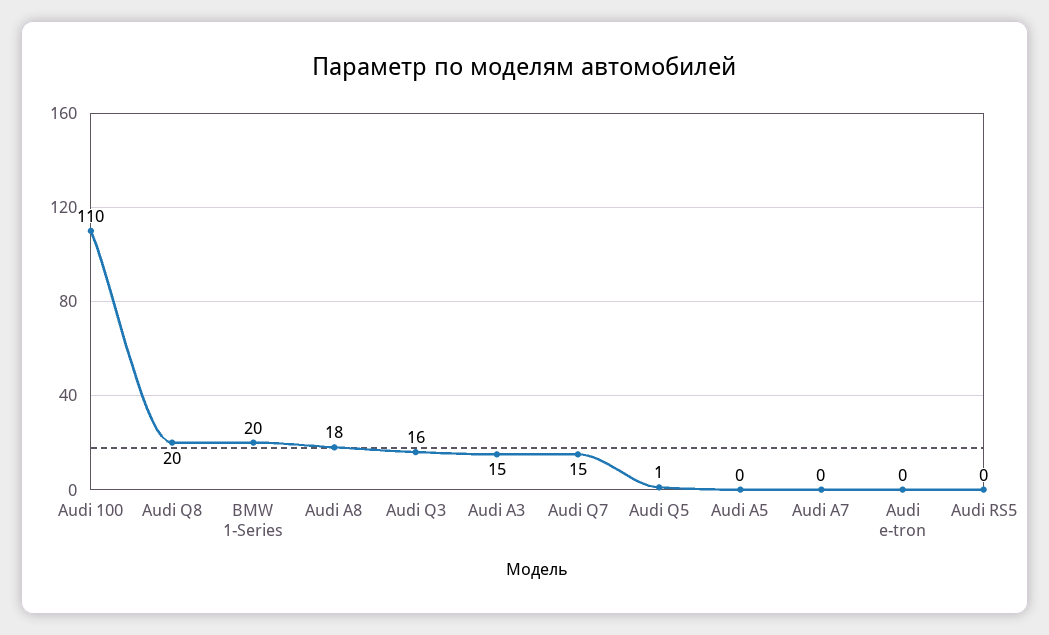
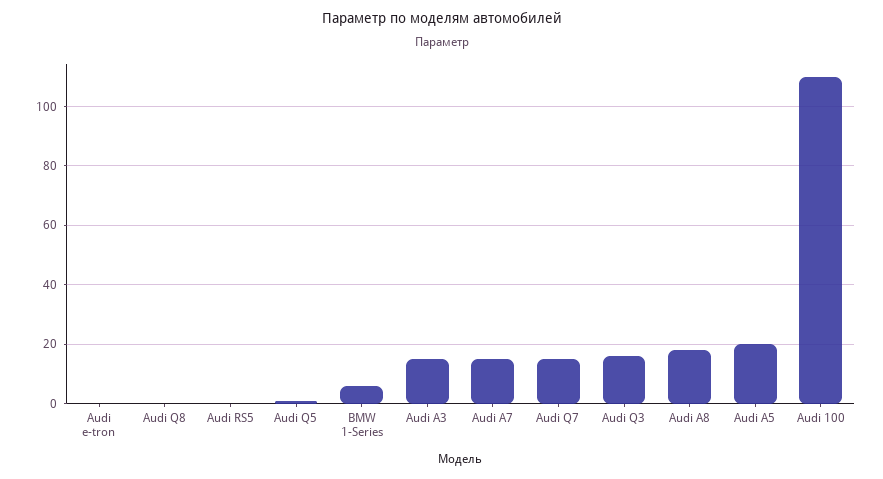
Audi Q8: 20 -> 0
BMW 1-Series: 20 -> 5
Audi A5: 0 -> 20
Audi A7: 0 -> 15

